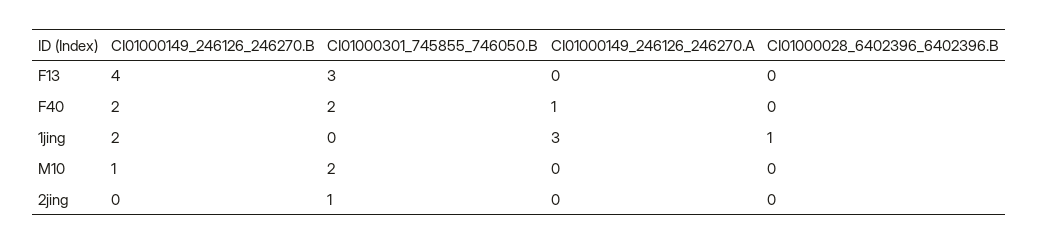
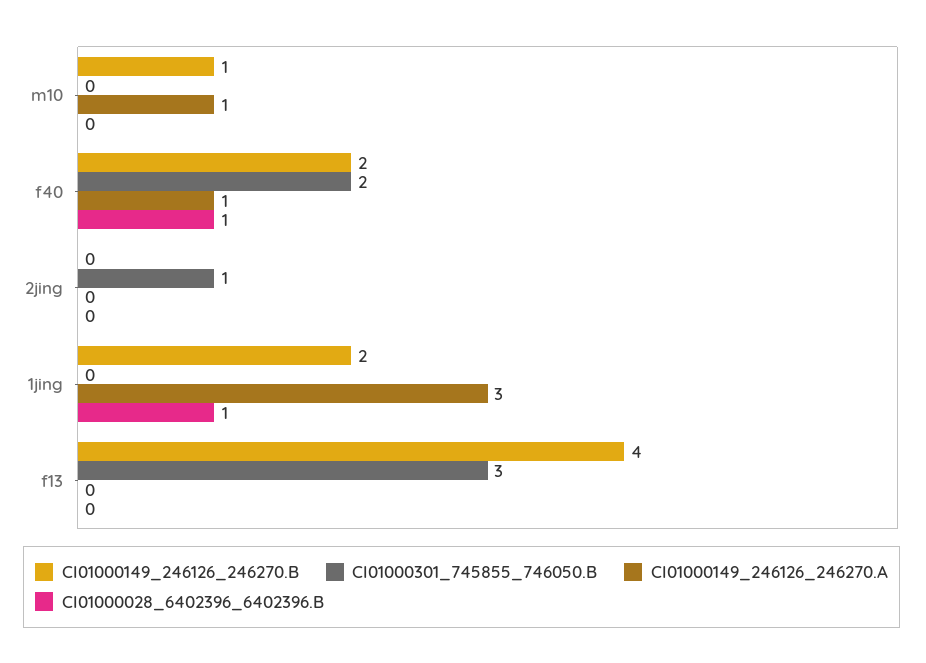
CI01000028_6402396_6402396.B, F40: 0 -> 1
CI01000301_745855_746050.B, M10: 2 -> 0
CI01000149_246126_246270.A, M10: 0 -> 1

